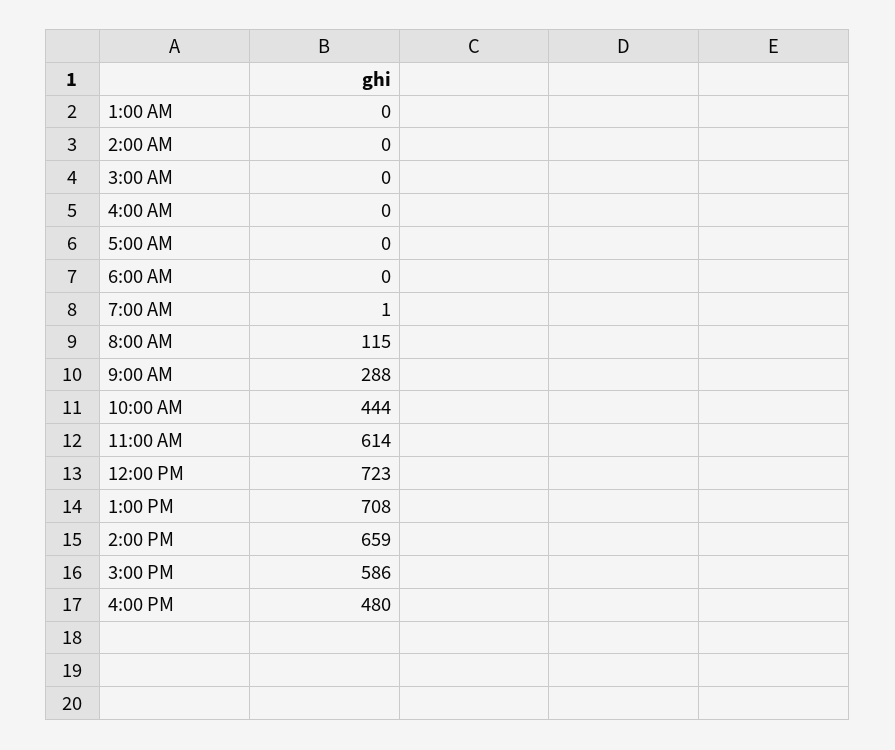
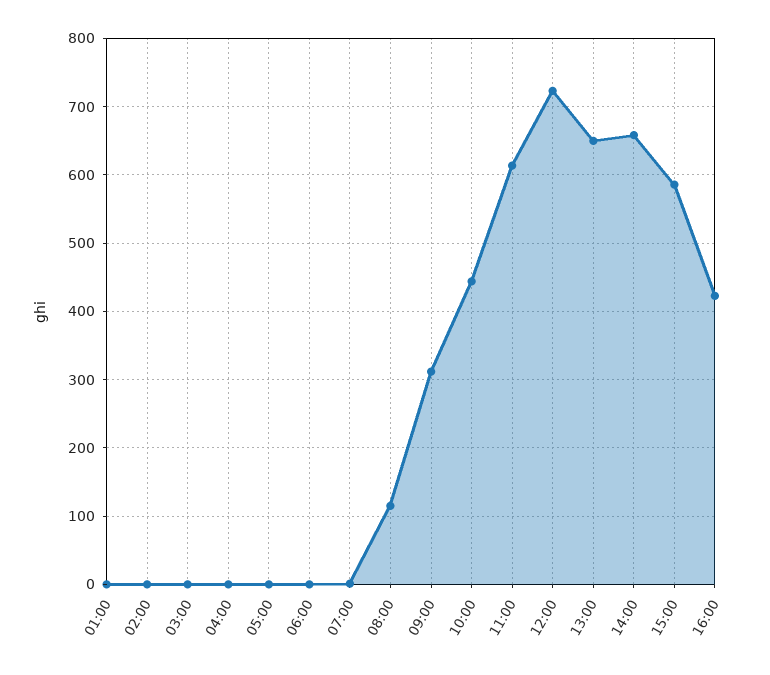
9:00 AM: 288 -> 310
1:00 PM: 708 -> 650
4:00 PM: 480 -> 420

